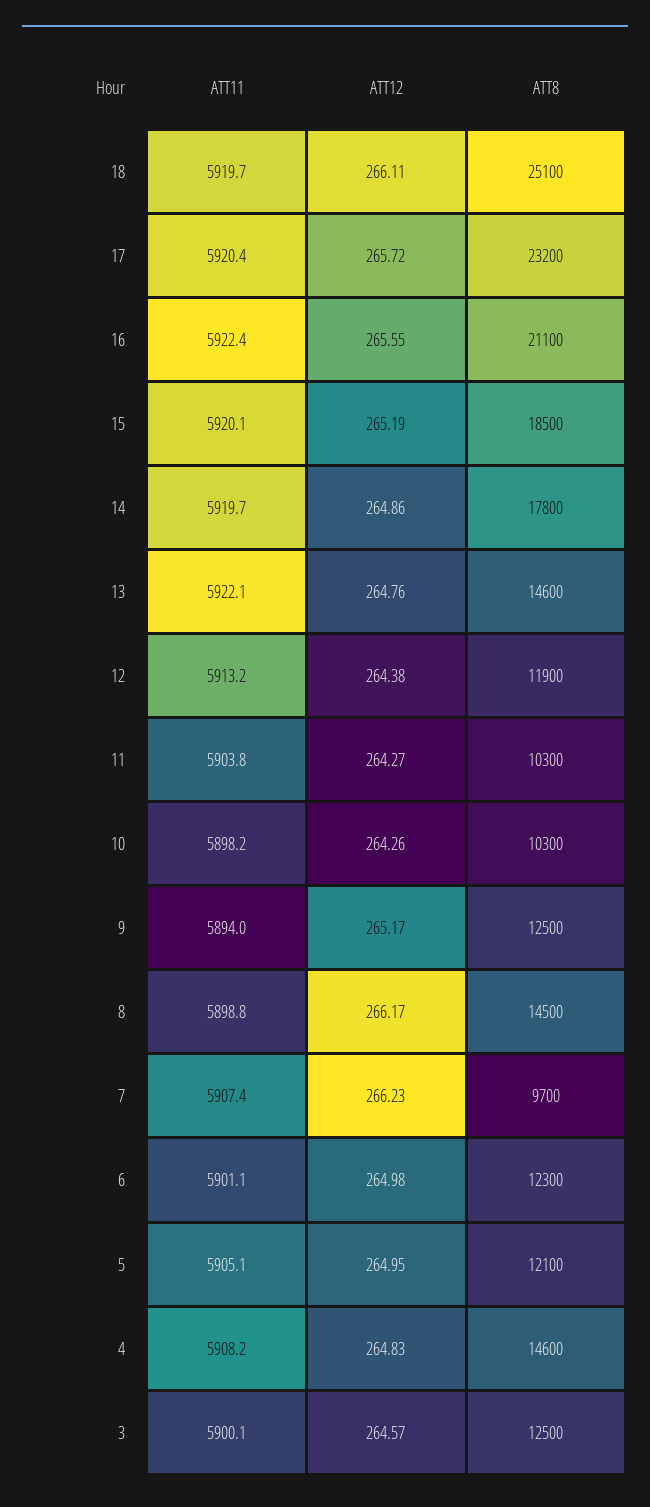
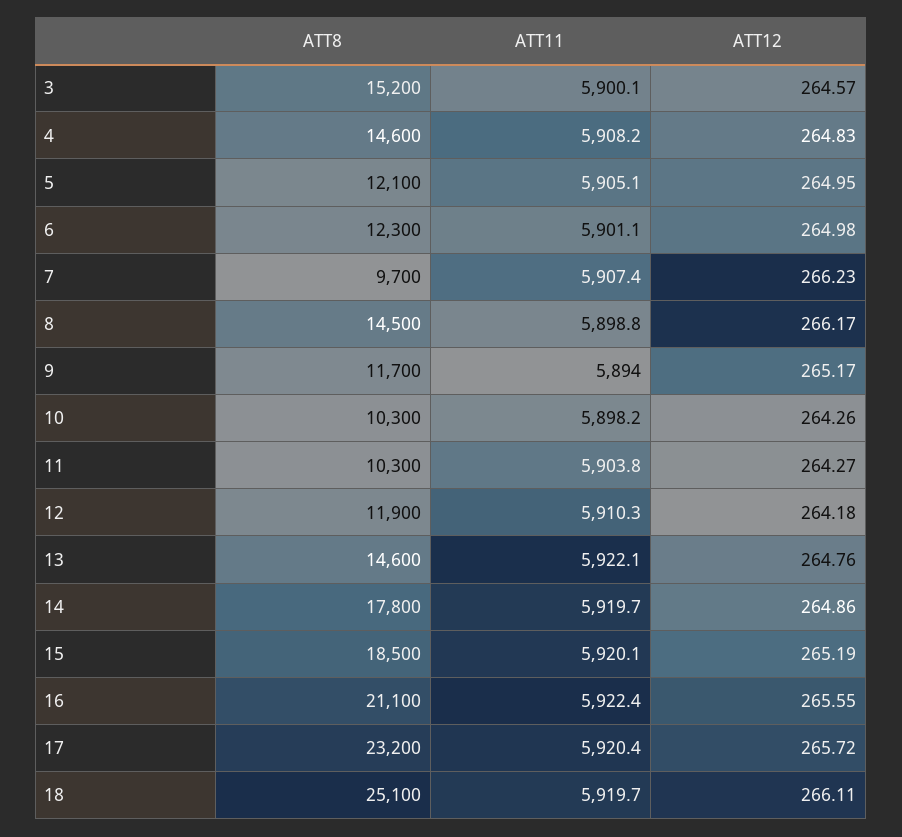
ATT11, 12: 5913.2 -> 5910.3
ATT12, 12: 264.38 -> 264.18
ATT8, 9: 12500 -> 11700
ATT8, 3: 12500 -> 15200

